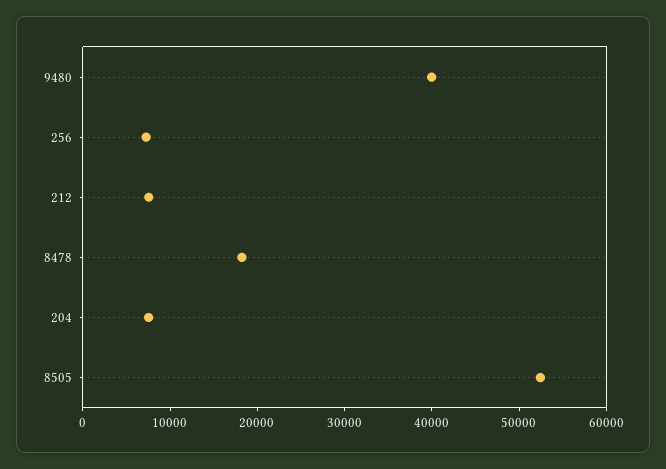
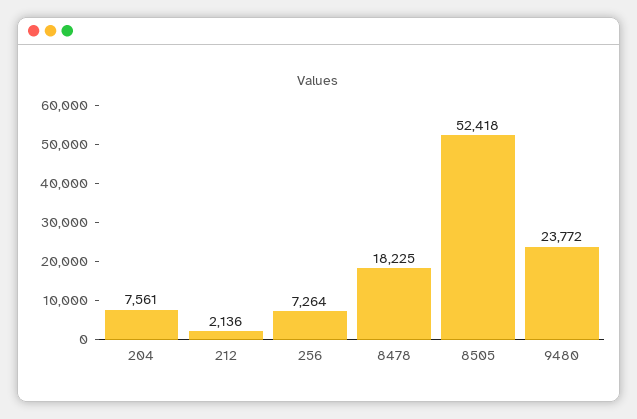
9480: 40000 -> 23772
212: 8000 -> 2136

